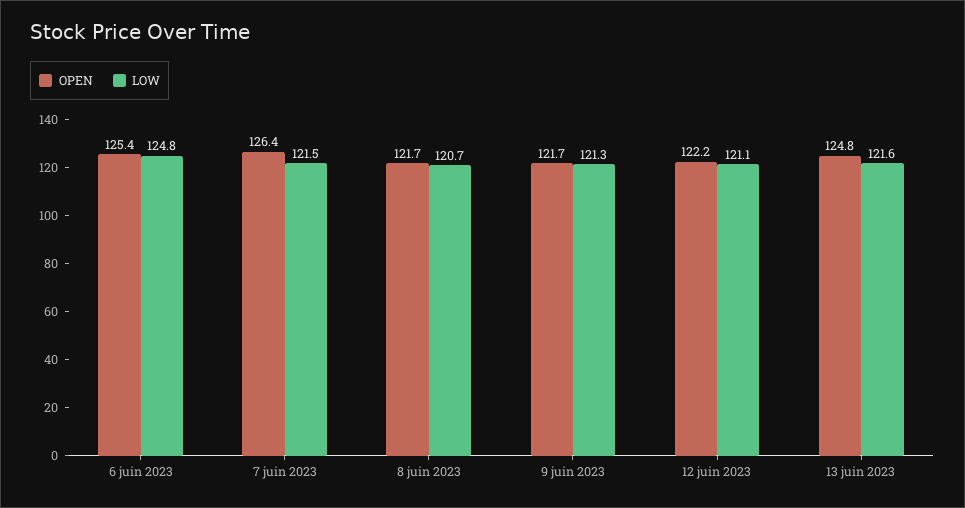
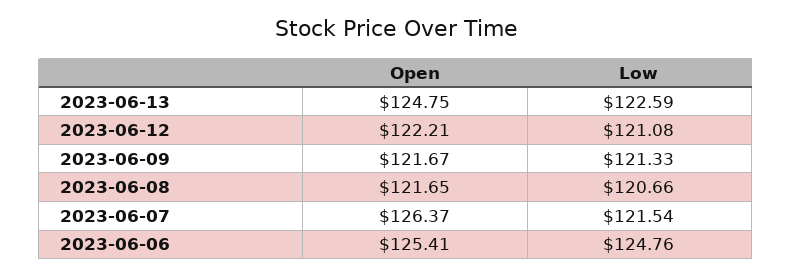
LOW, 13 juin 2023: 121.6 -> 122.59

